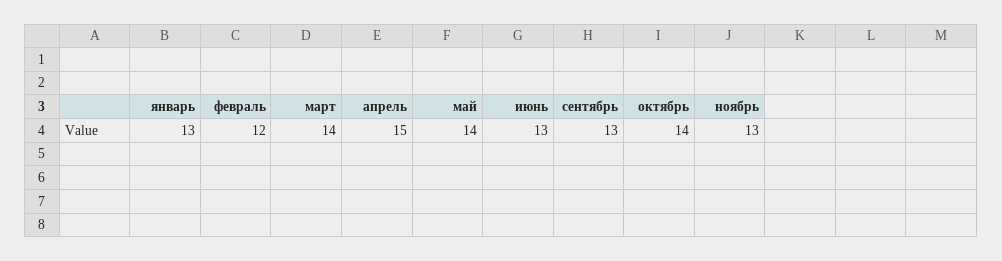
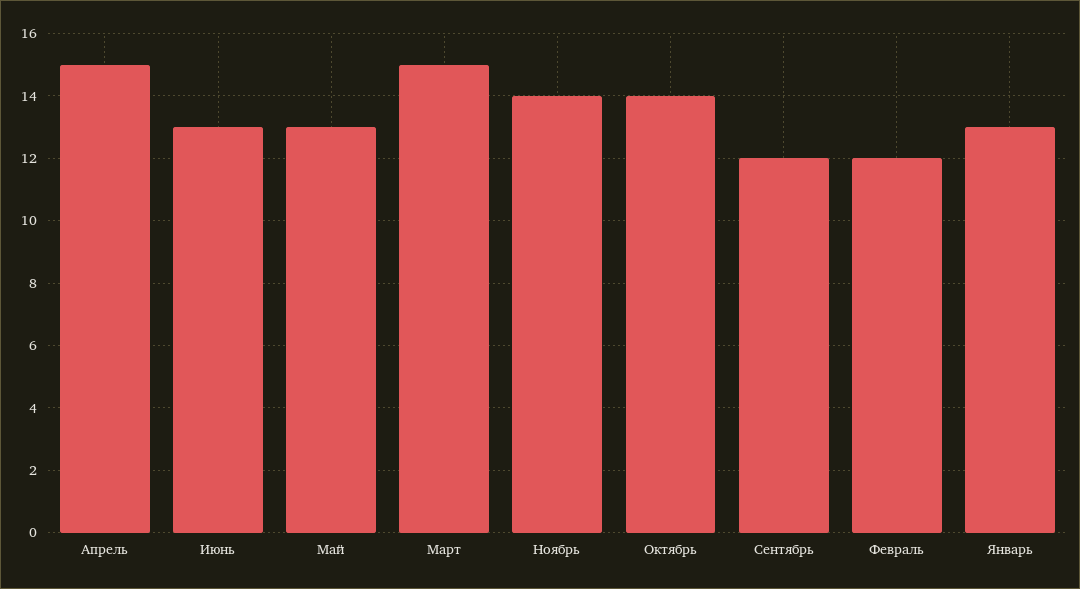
март: 14 -> 15
май: 14 -> 13
сентябрь: 13 -> 12
ноябрь: 13 -> 14

